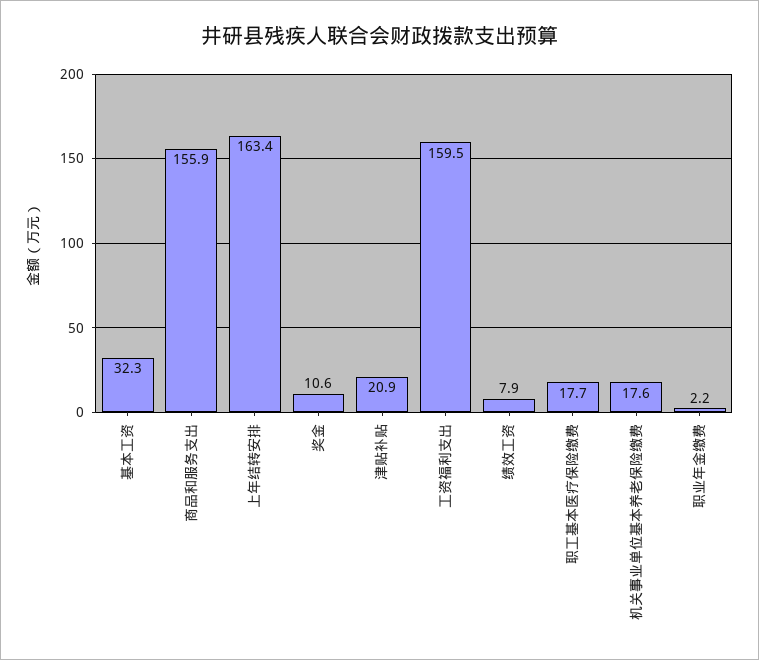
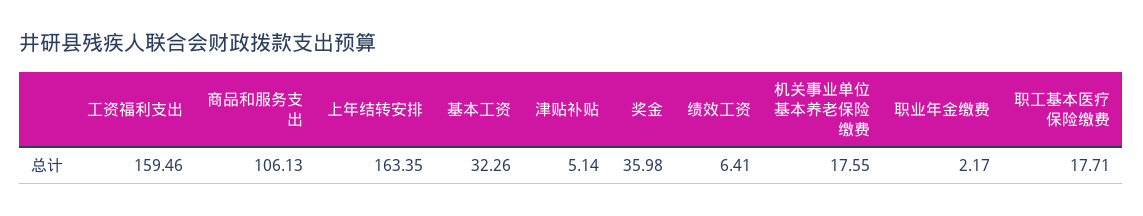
商品和服务支出: 155.9 -> 106.13
奖金: 10.6 -> 35.98
津贴补贴: 20.9 -> 5.14
绩效工资: 7.9 -> 6.41

